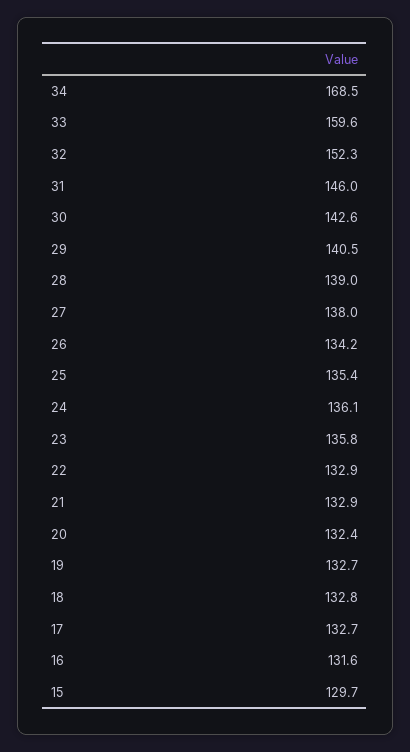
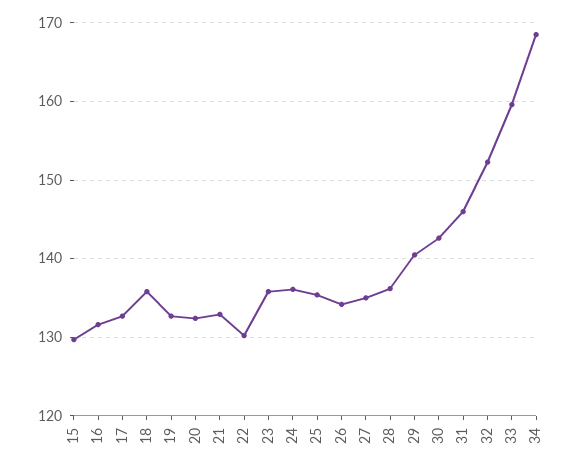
28: 139 -> 136
27: 138 -> 135
22: 132.9 -> 130
18: 132.8 -> 136

